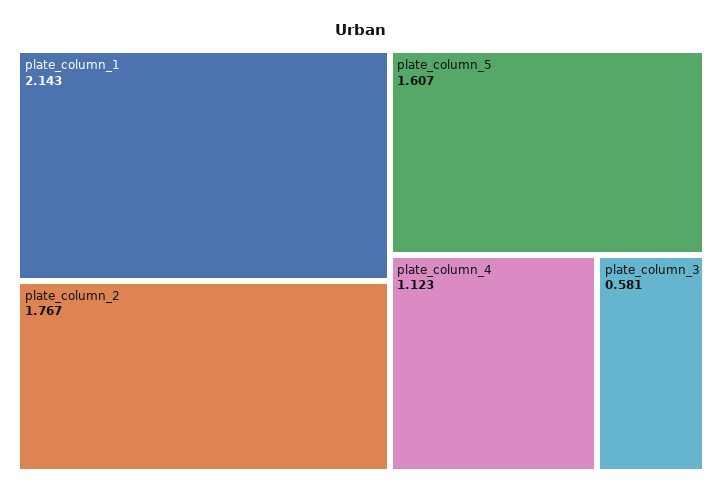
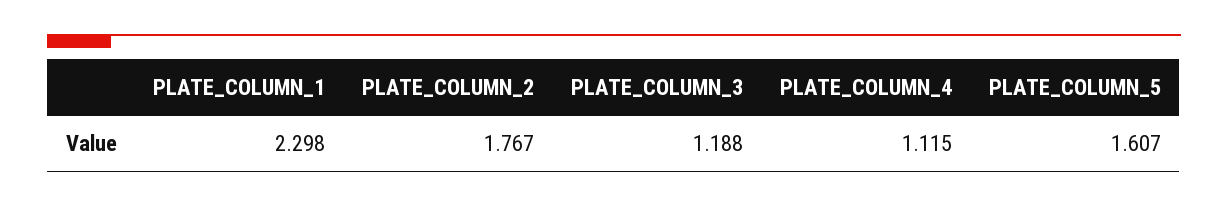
plate_column_1: 2.143 -> 2.298
plate_column_4: 1.123 -> 1.115
plate_column_3: 0.581 -> 1.188

